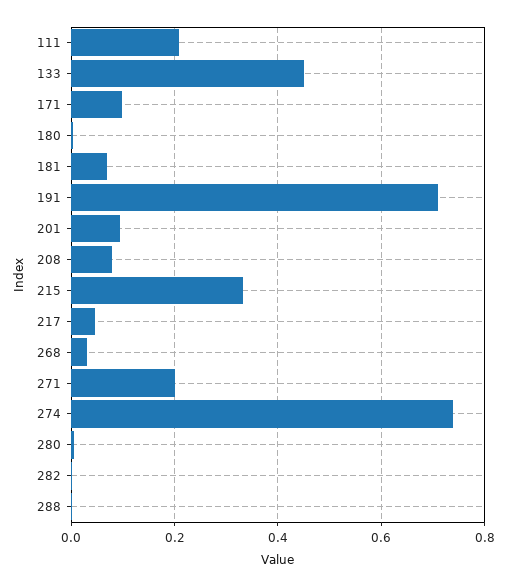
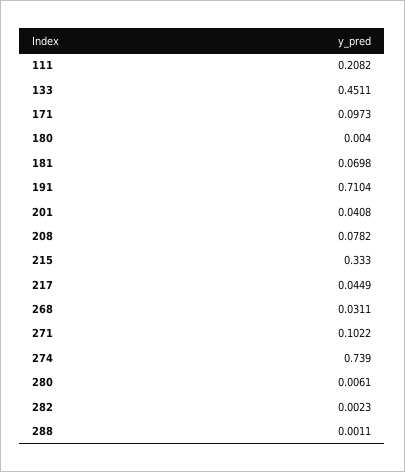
201: 0.1 -> 0.0408
271: 0.2 -> 0.1022

